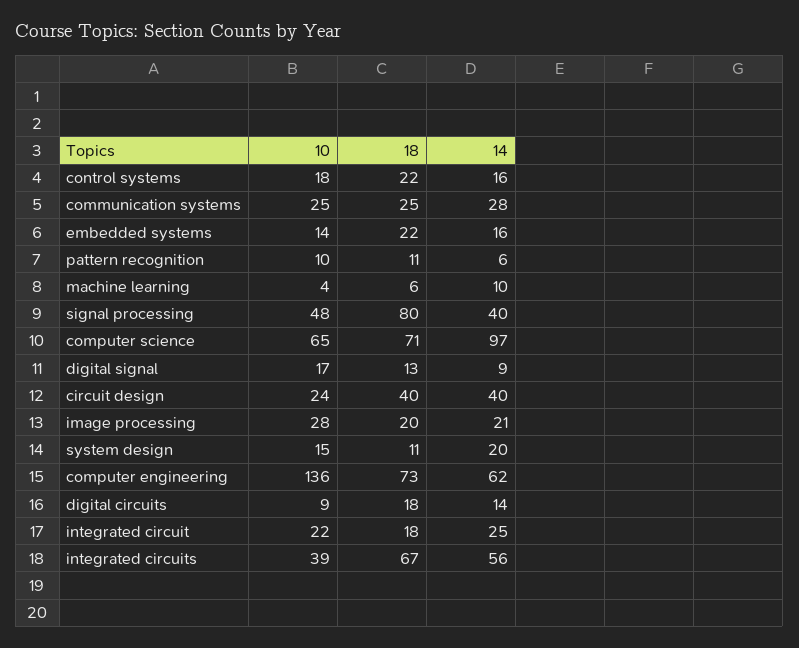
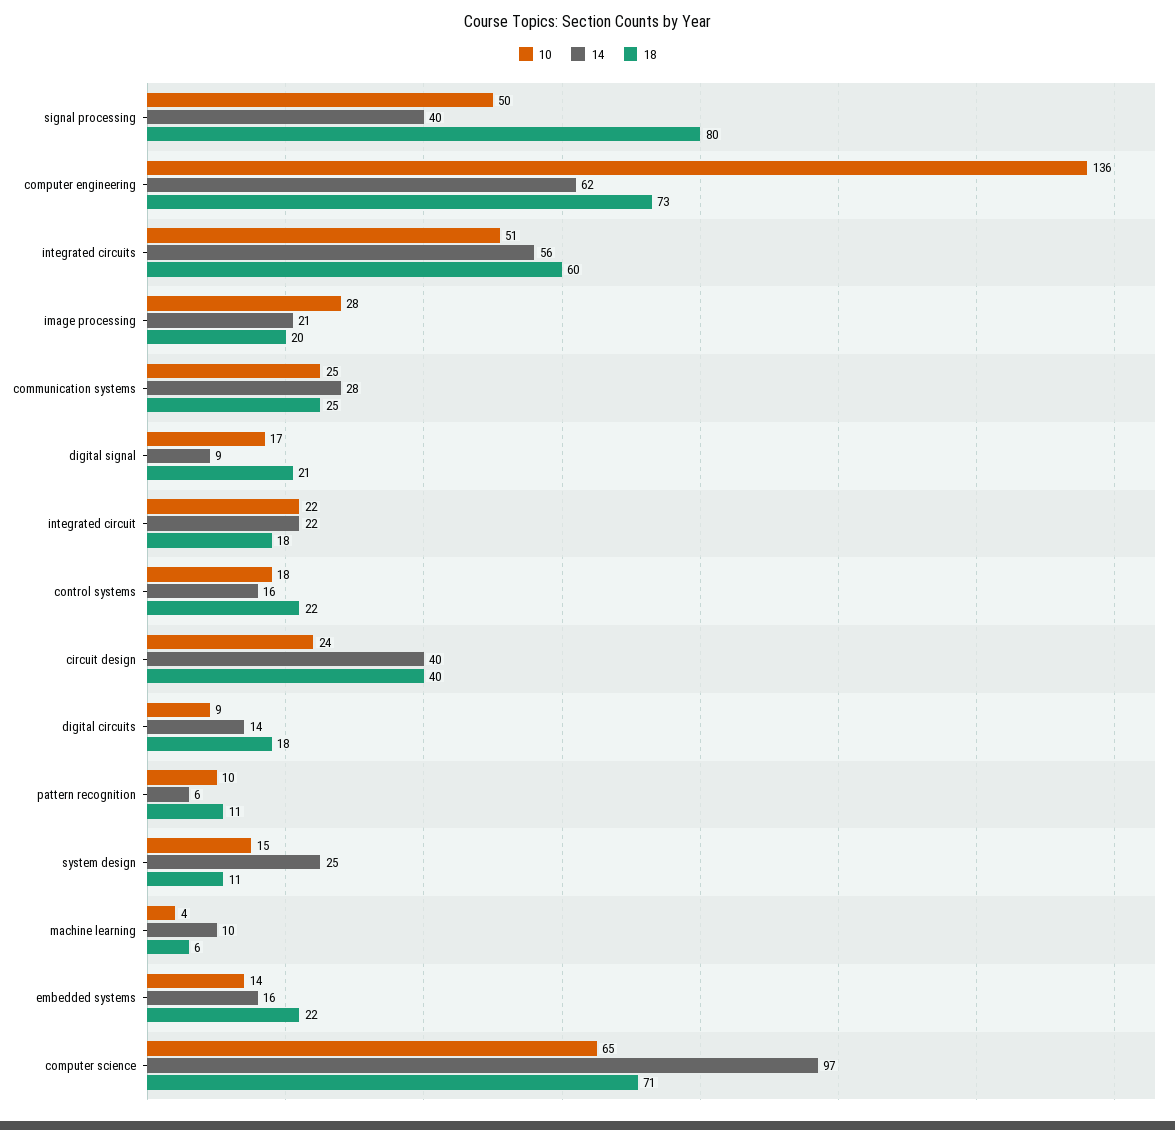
10, signal processing: 48 -> 50
18, digital signal: 13 -> 21
14, system design: 20 -> 25
14, integrated circuit: 25 -> 22
10, integrated circuits: 39 -> 51
18, integrated circuits: 67 -> 60

